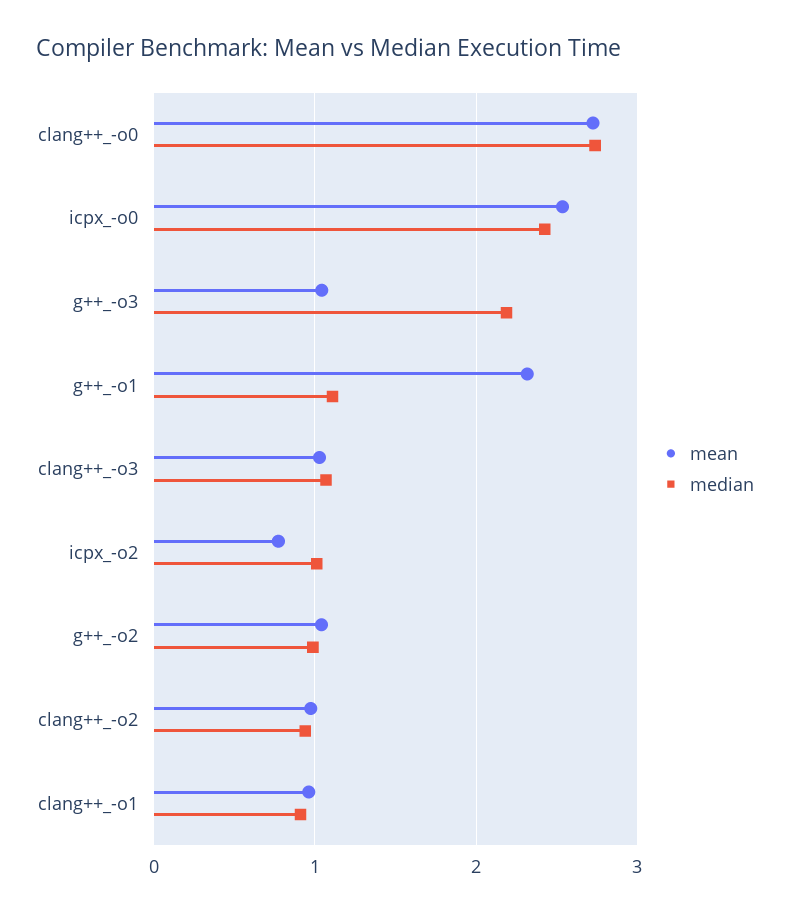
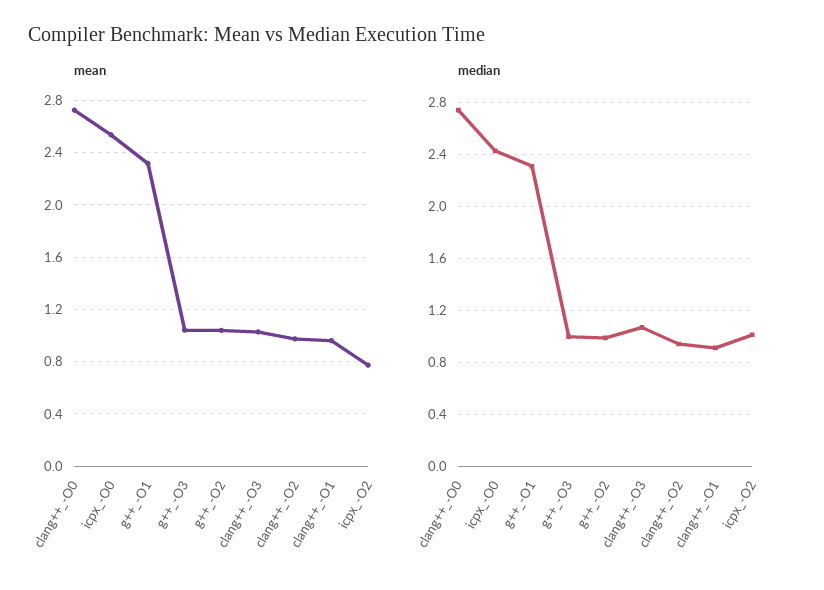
median, g++_-o3: 2.2 -> 1
median, g++_-o1: 1.1 -> 2.3

